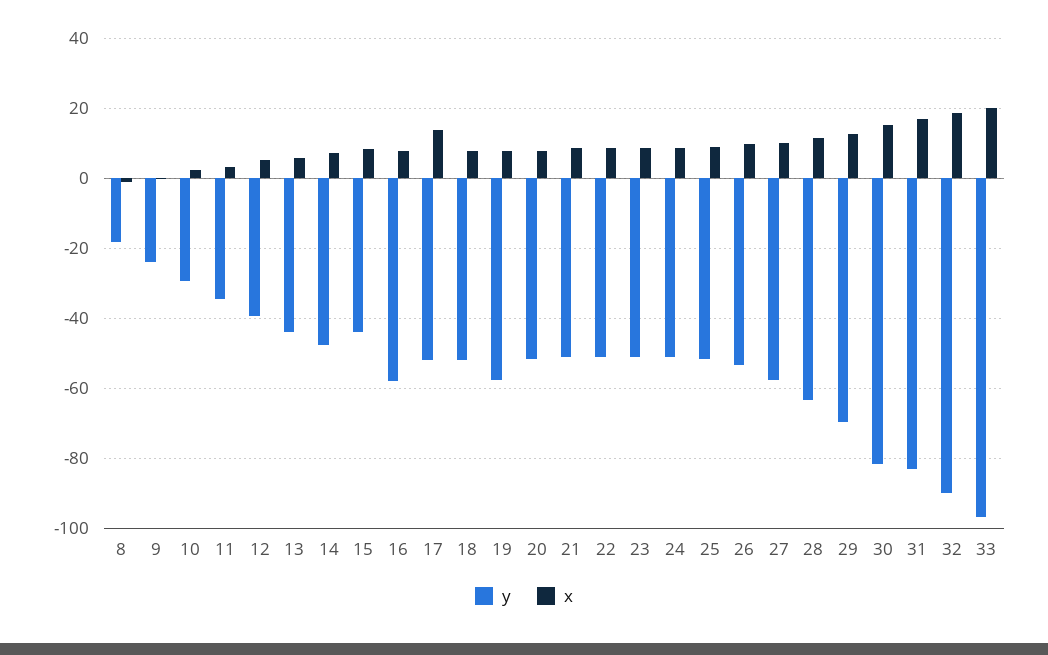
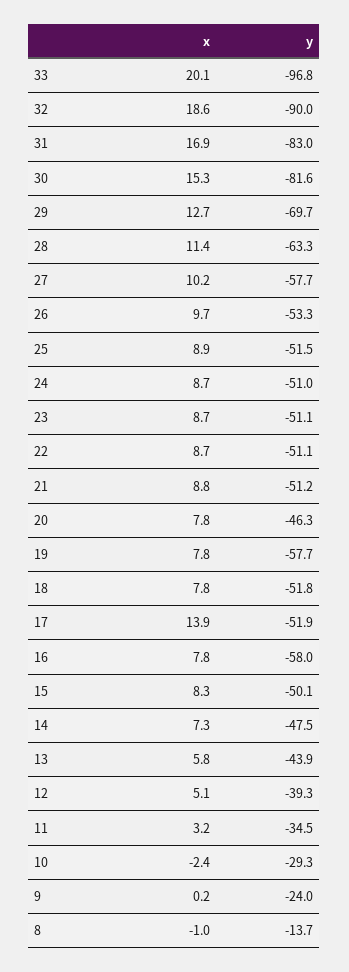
y, 8: -18 -> -13.7
x, 10: 2 -> -2.4
y, 15: -44 -> -50.1
y, 20: -52 -> -46.3

